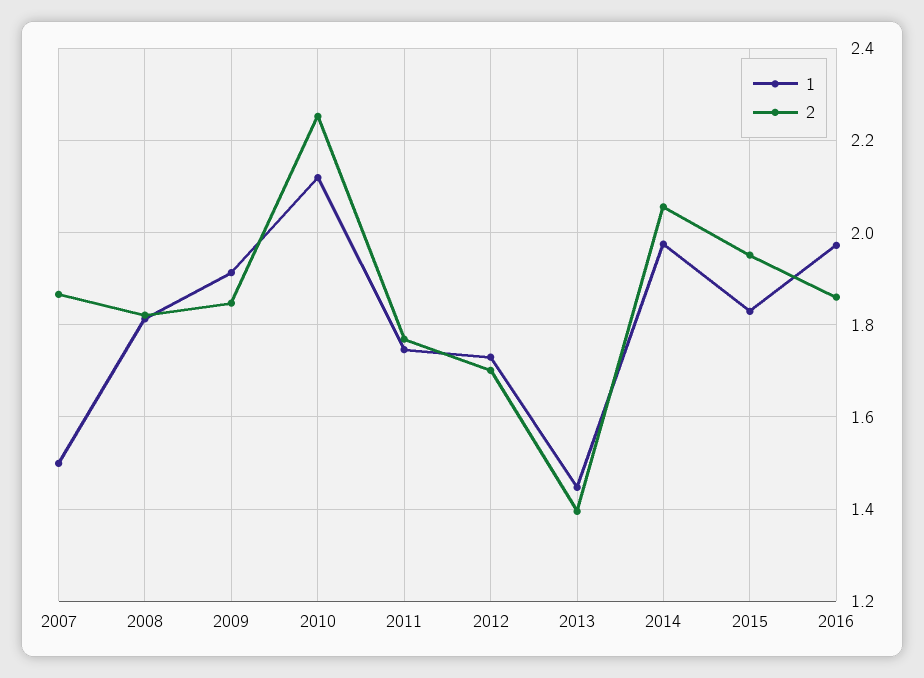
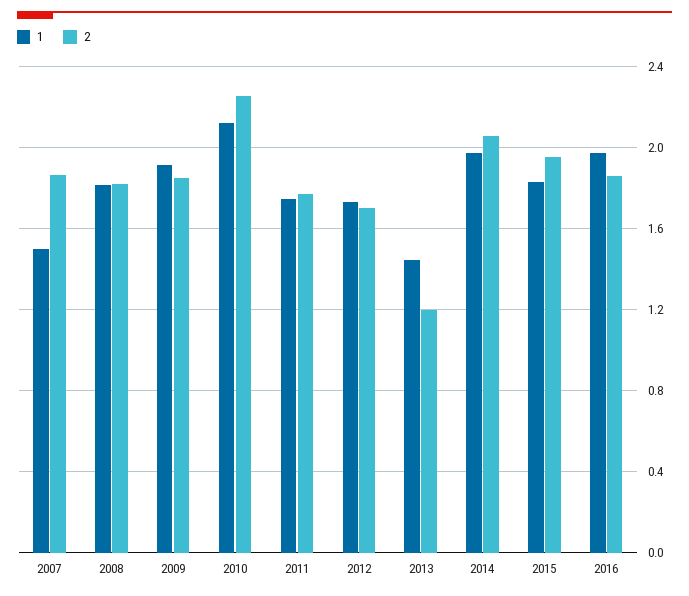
2, 2013: 1.4 -> 1.2

